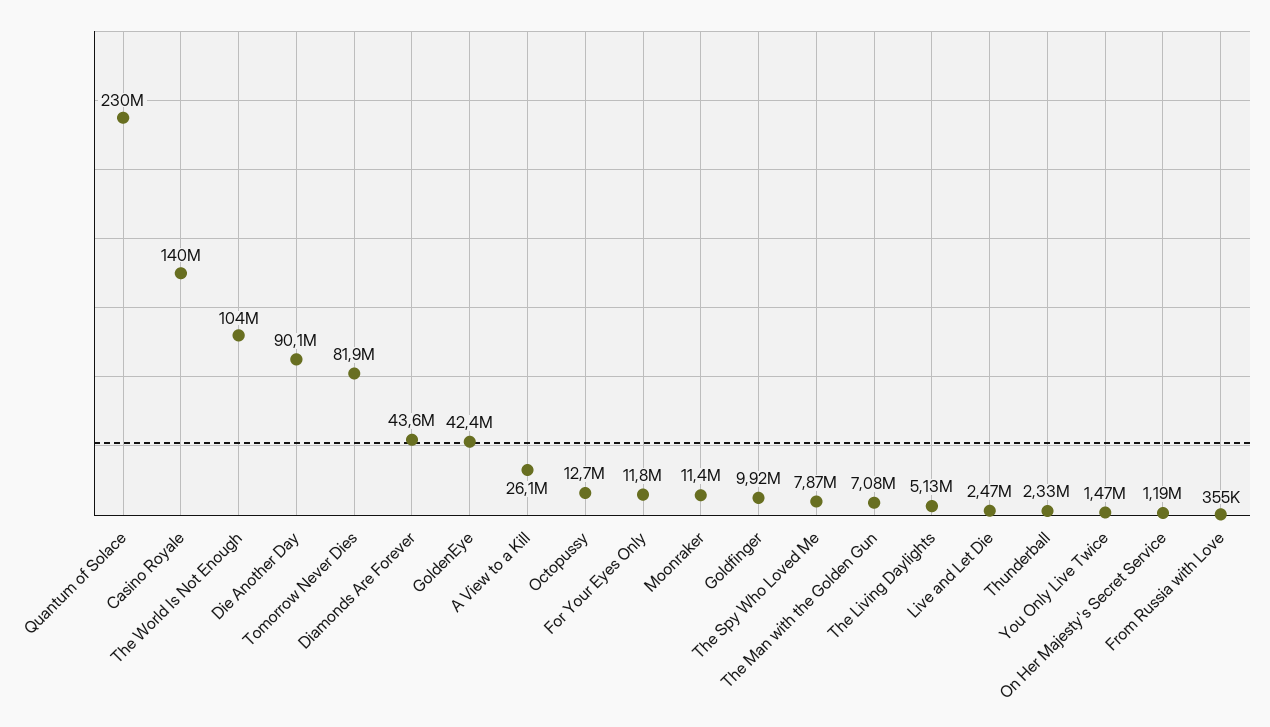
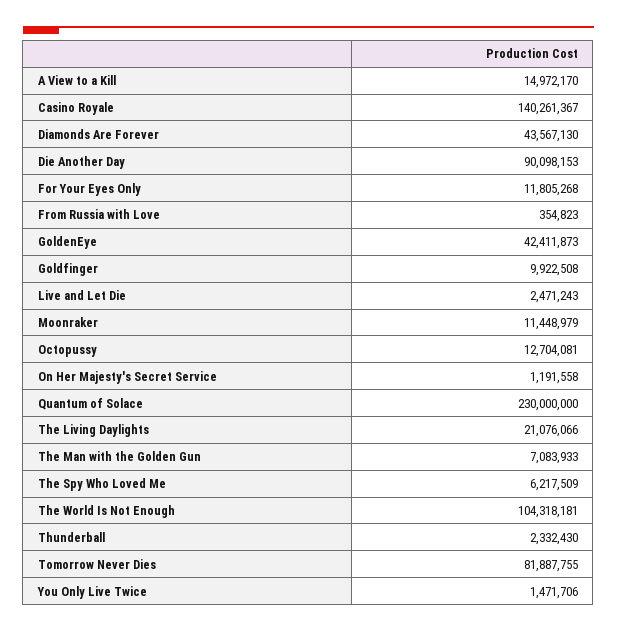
A View to a Kill: 26100000 -> 14972170
The Spy Who Loved Me: 7870000 -> 6217509
The Living Daylights: 5130000 -> 21076066

